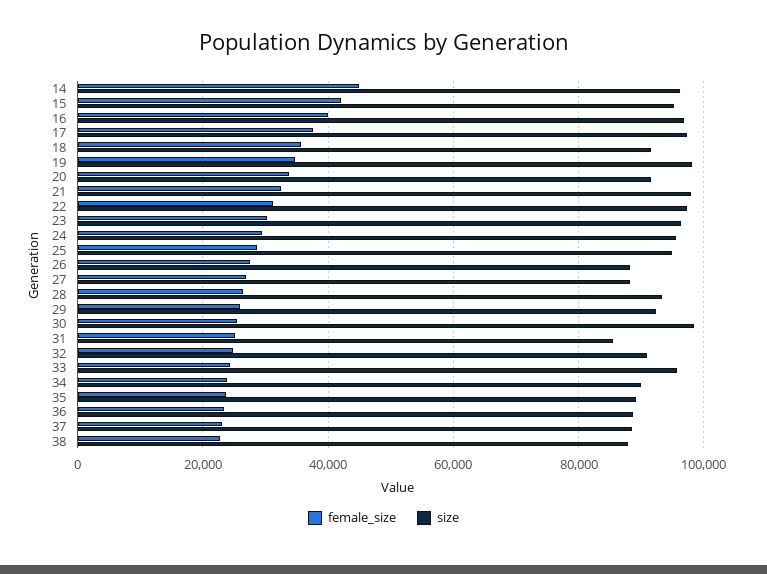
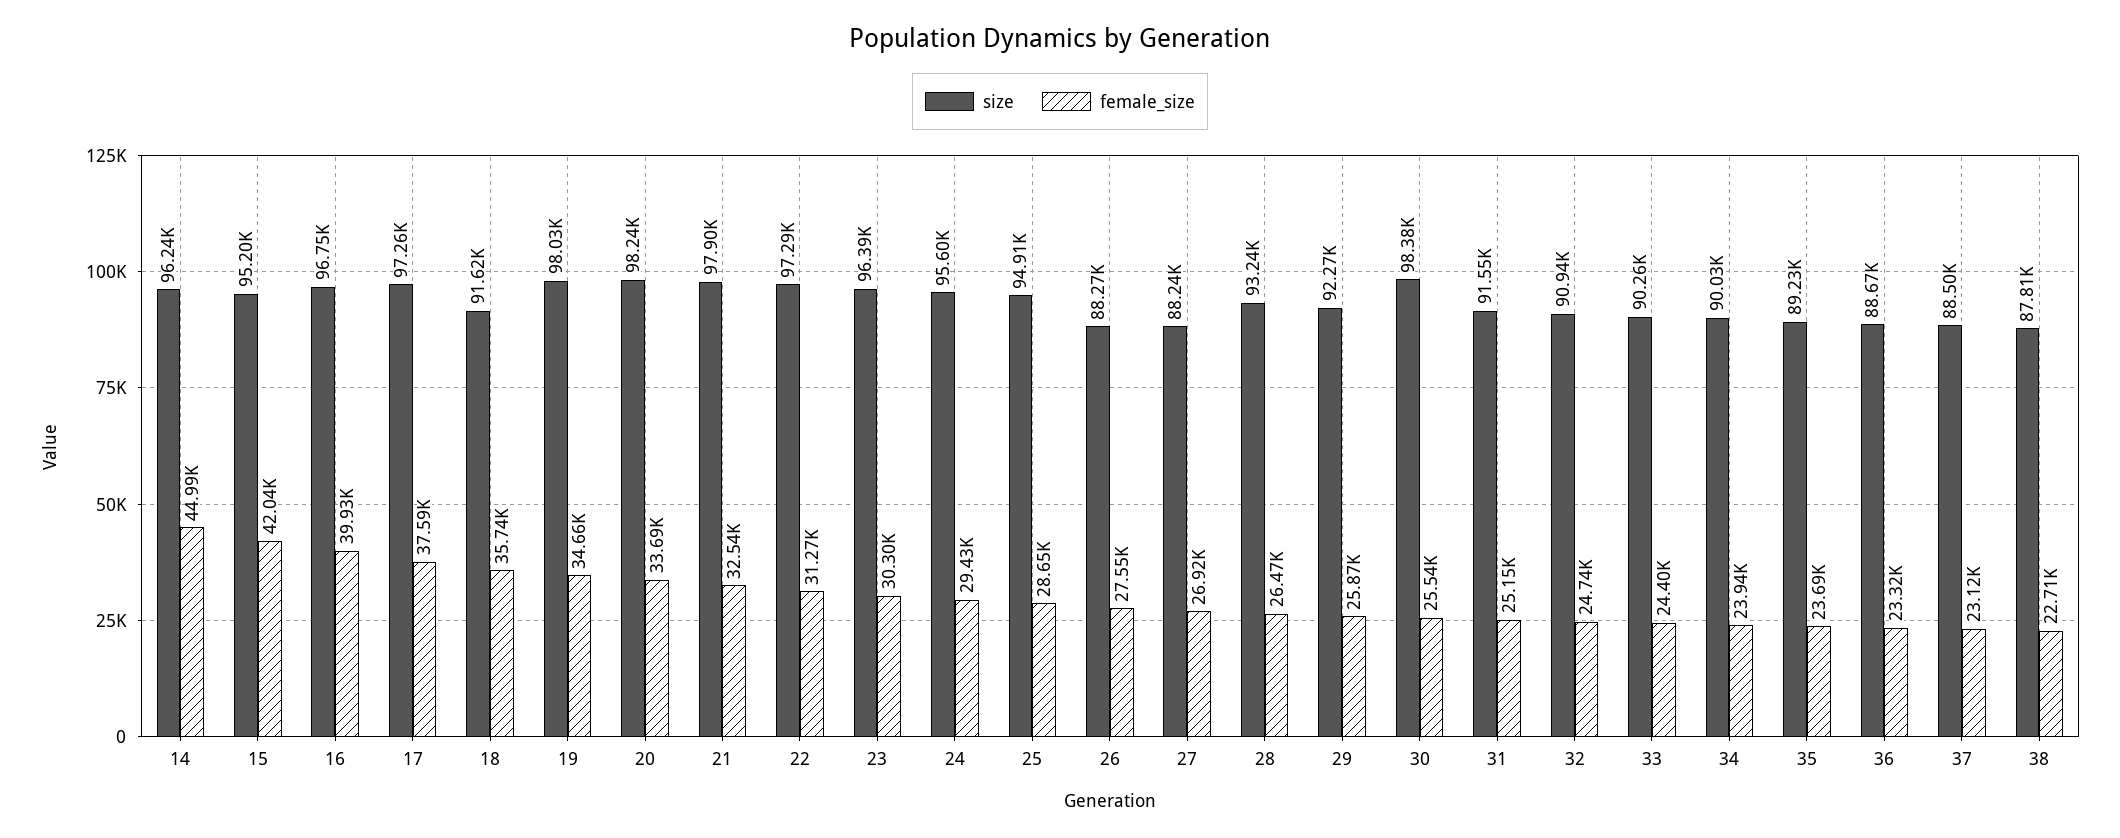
size, 20: 92000 -> 98240
size, 31: 86000 -> 91550
size, 33: 96000 -> 90260

